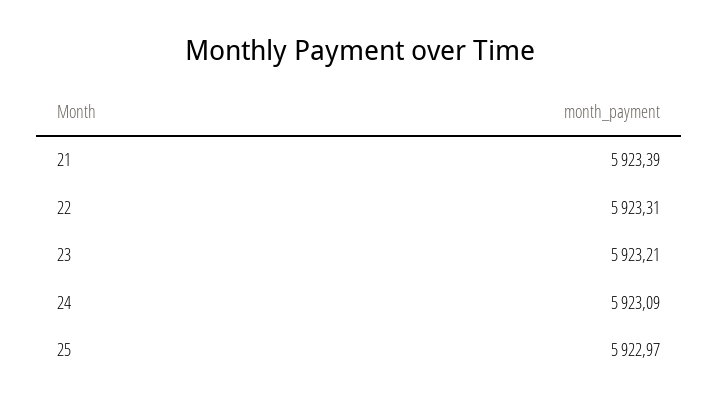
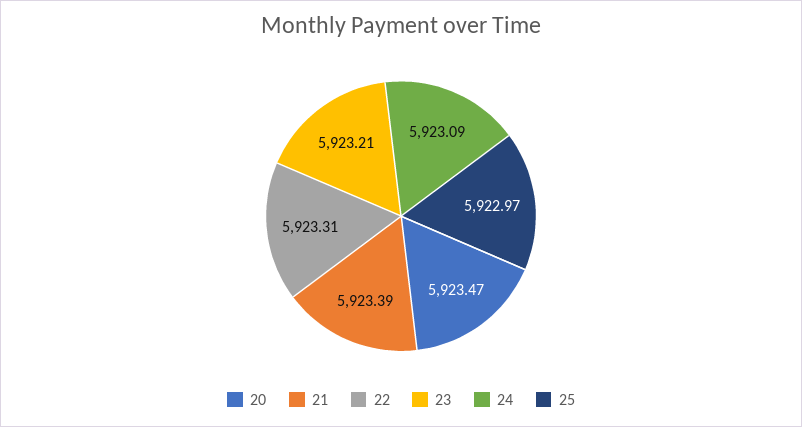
20: none -> 5923.47

